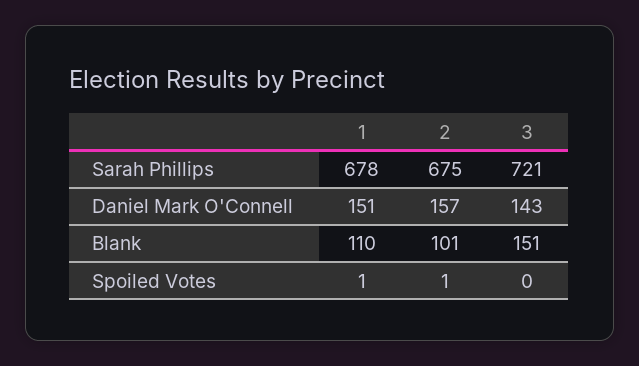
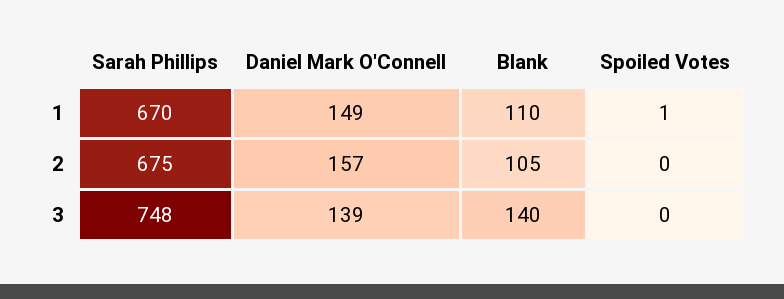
1, Sarah Phillips: 678 -> 670
3, Sarah Phillips: 721 -> 748
1, Daniel Mark O'Connell: 151 -> 149
3, Daniel Mark O'Connell: 143 -> 139
2, Blank: 101 -> 105
3, Blank: 151 -> 140
2, Spoiled Votes: 1 -> 0

